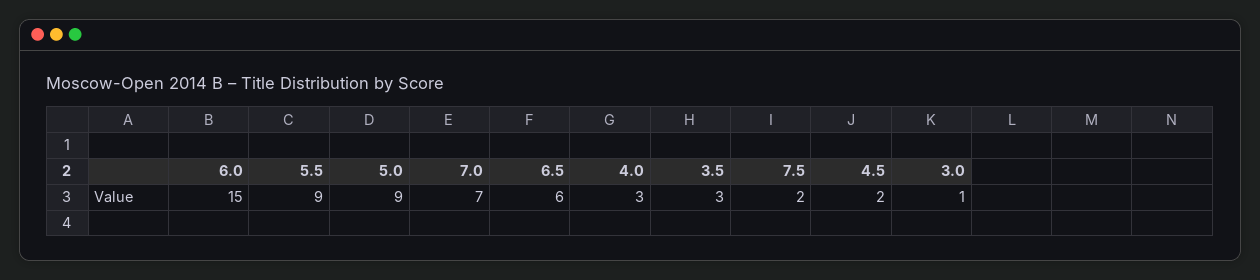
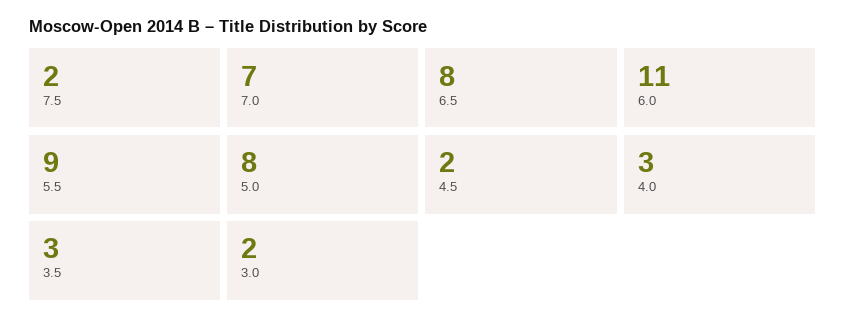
6.0: 15 -> 11
5.0: 9 -> 8
6.5: 6 -> 8
3.0: 1 -> 2

